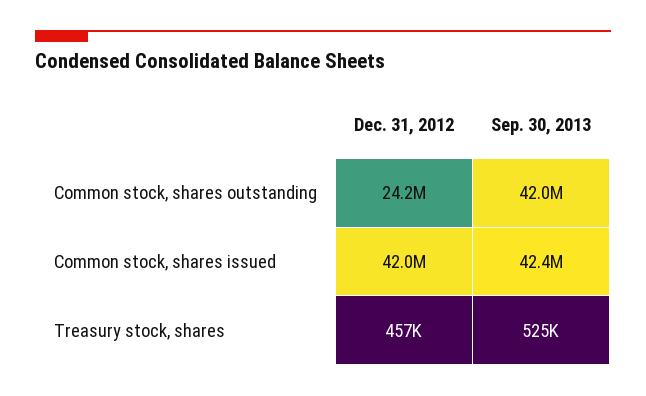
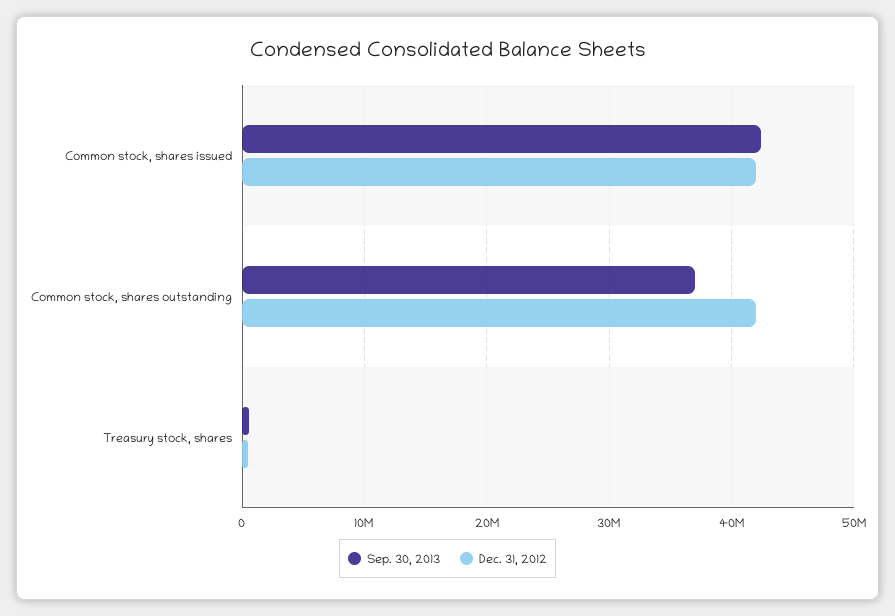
Dec. 31, 2012, Common stock, shares outstanding: 24200000 -> 42000000
Sep. 30, 2013, Common stock, shares outstanding: 42000000 -> 37000000

